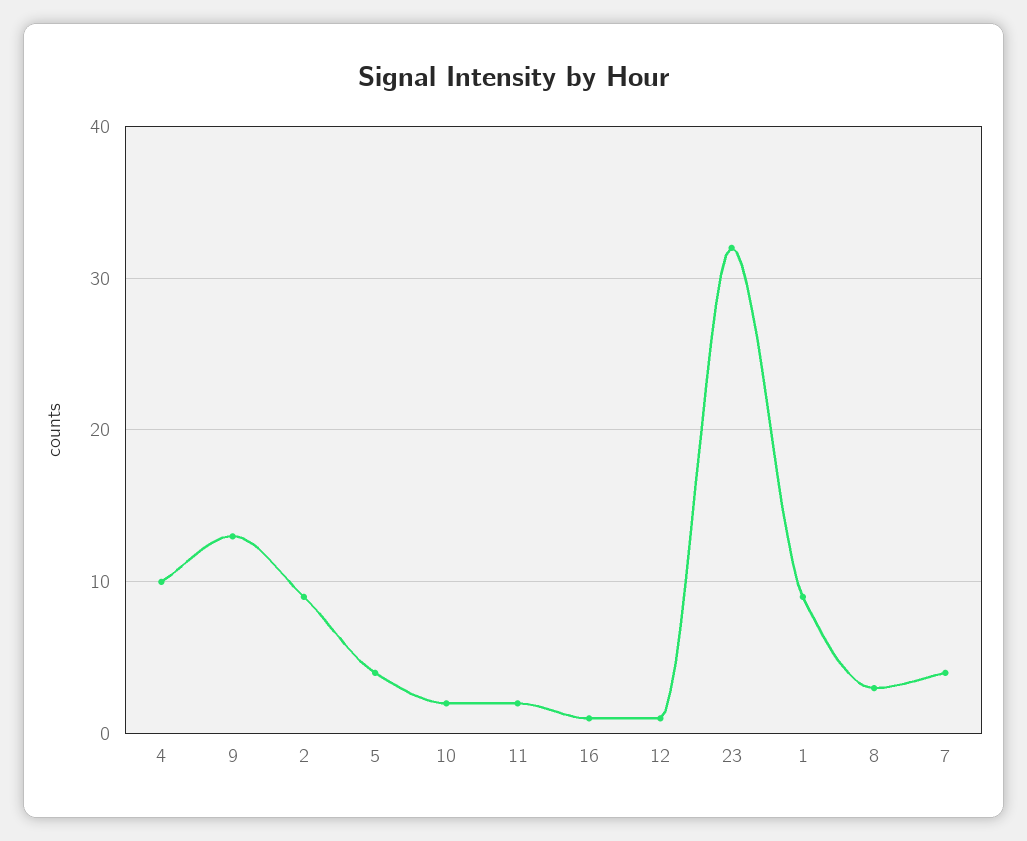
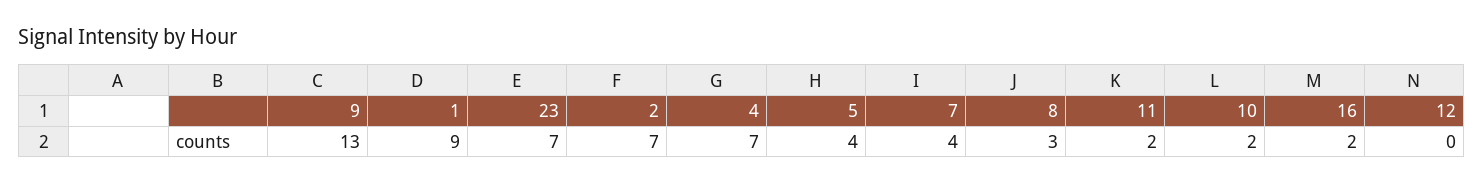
4: 10 -> 7
2: 9 -> 7
16: 1 -> 2
12: 1 -> 0
23: 32 -> 7

